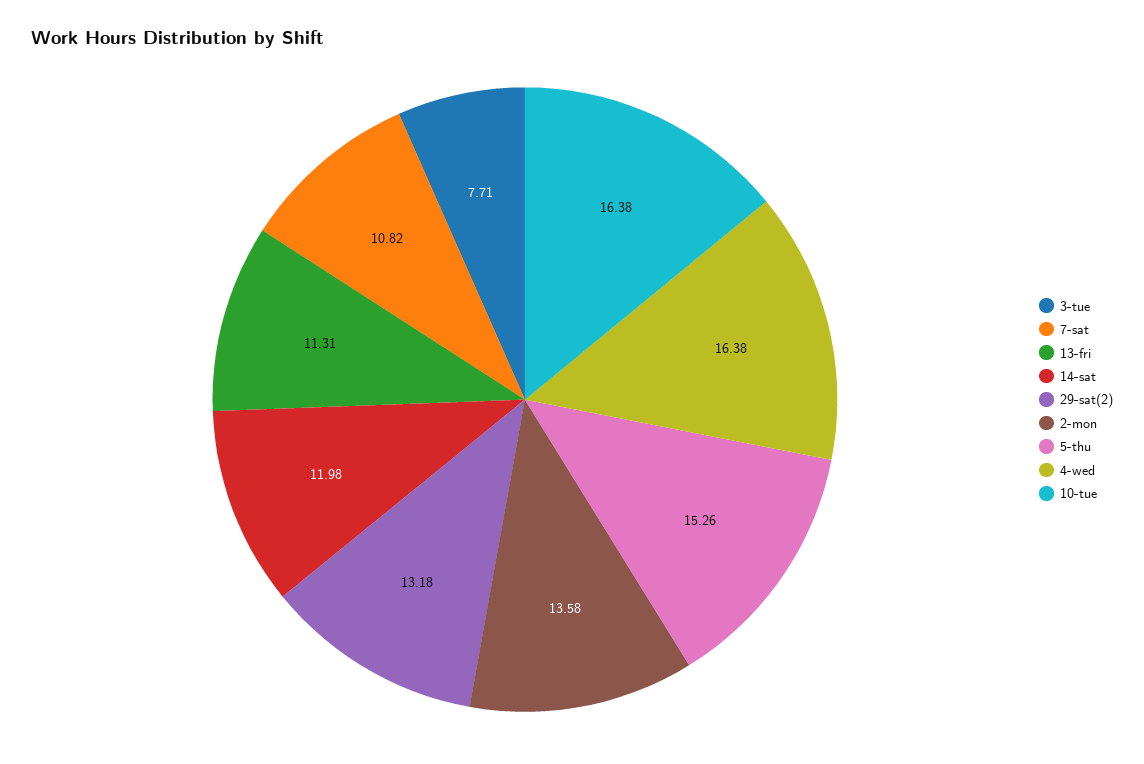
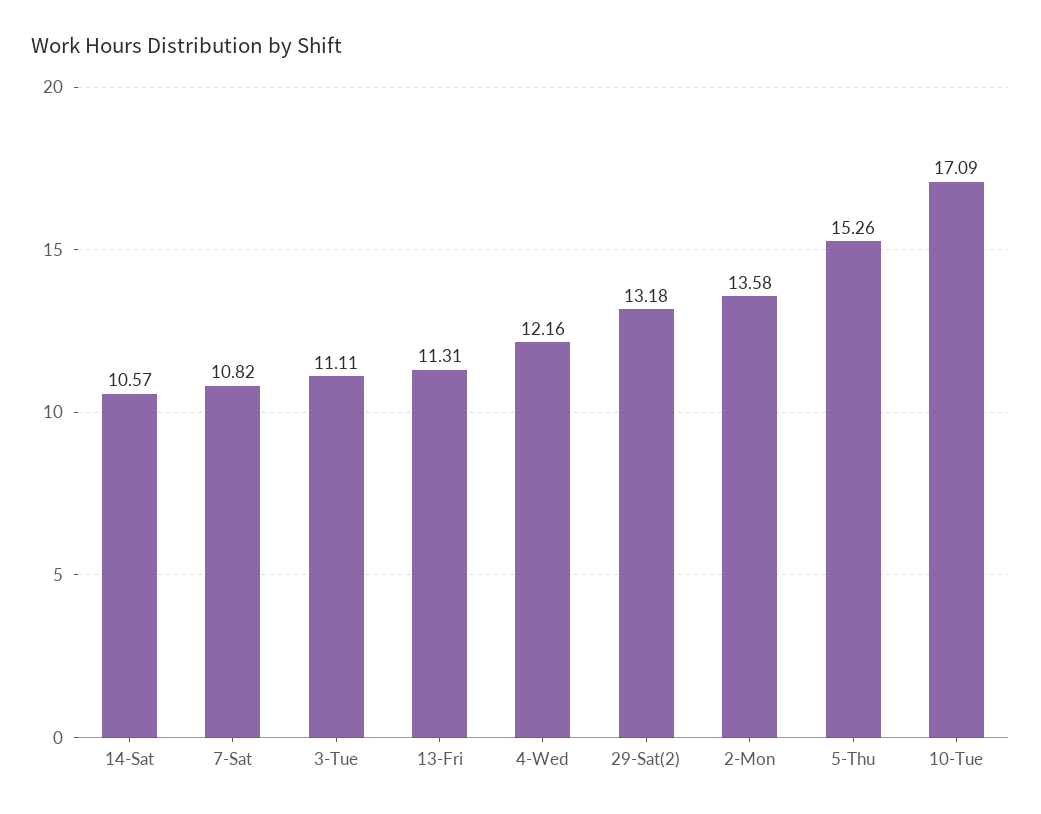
3-tue: 7.71 -> 11.11
14-sat: 11.98 -> 10.57
4-wed: 16.38 -> 12.16
10-tue: 16.38 -> 17.09

